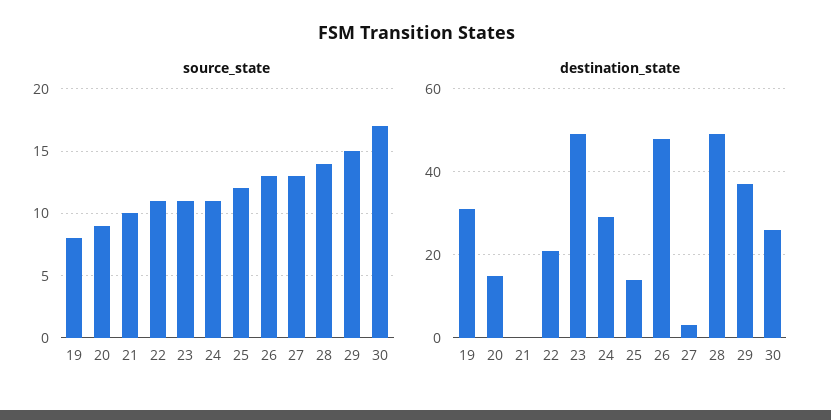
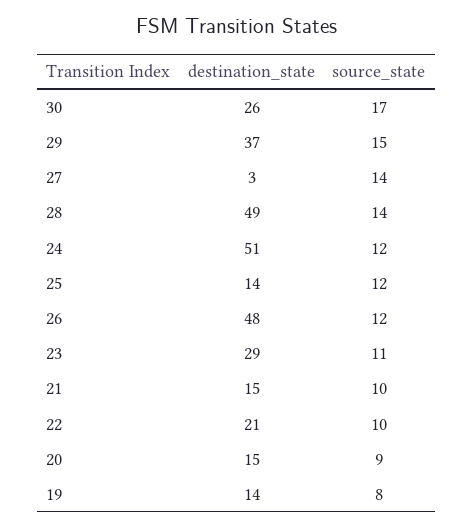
source_state, 22: 11 -> 10
source_state, 24: 11 -> 12
source_state, 26: 13 -> 12
source_state, 27: 13 -> 14
destination_state, 19: 30 -> 14
destination_state, 21: 0 -> 15
destination_state, 23: 50 -> 29
destination_state, 24: 30 -> 51

